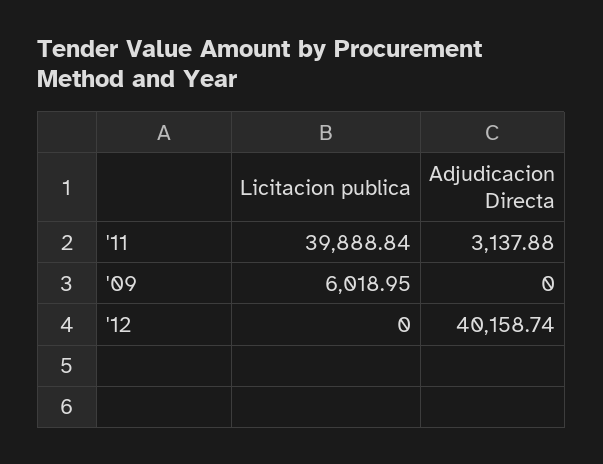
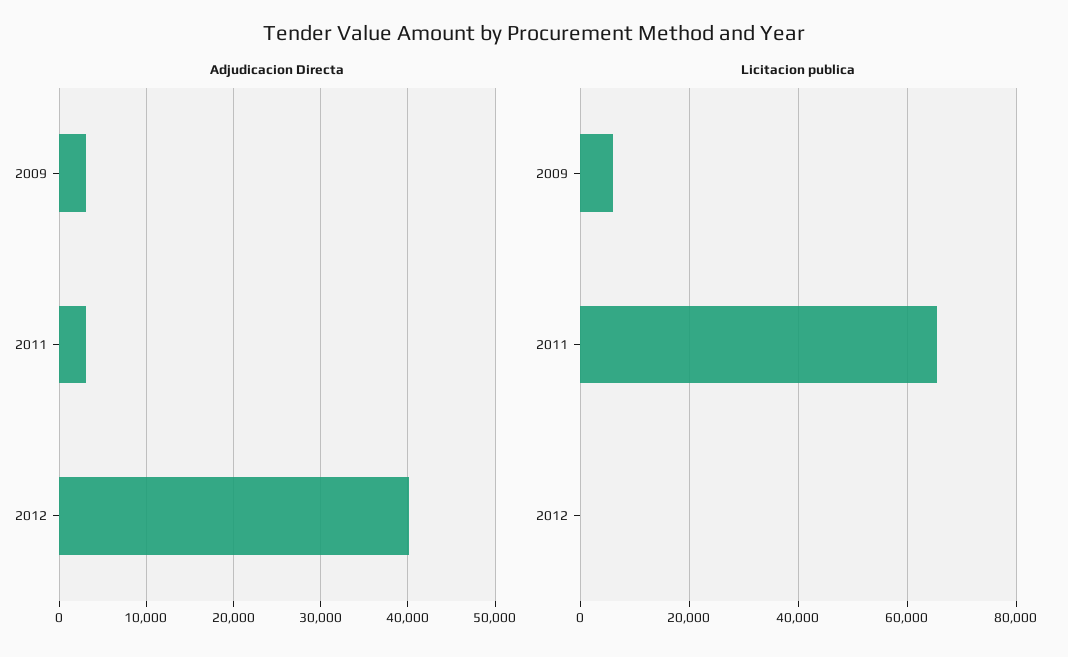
Licitacion publica, '11: 39888.84 -> 66000
Adjudicacion Directa, '09: 0 -> 3000

